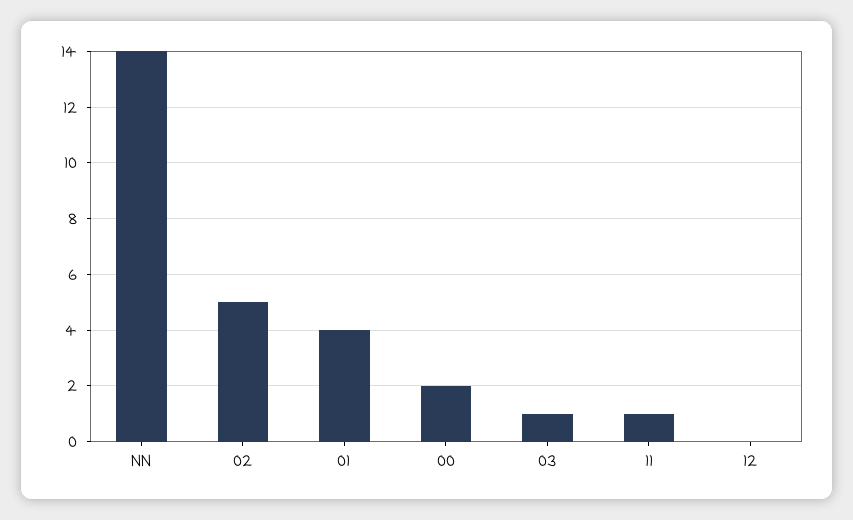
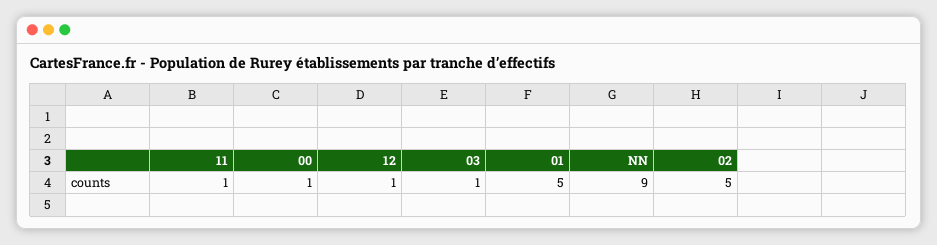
NN: 14 -> 9
01: 4 -> 5
00: 2 -> 1
12: 0 -> 1

